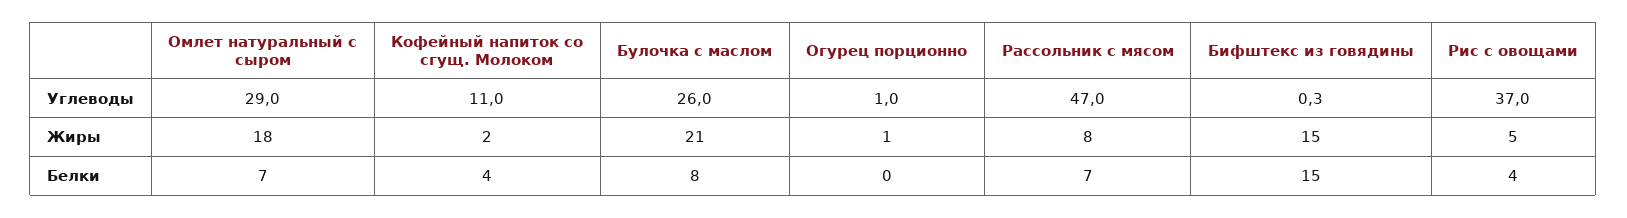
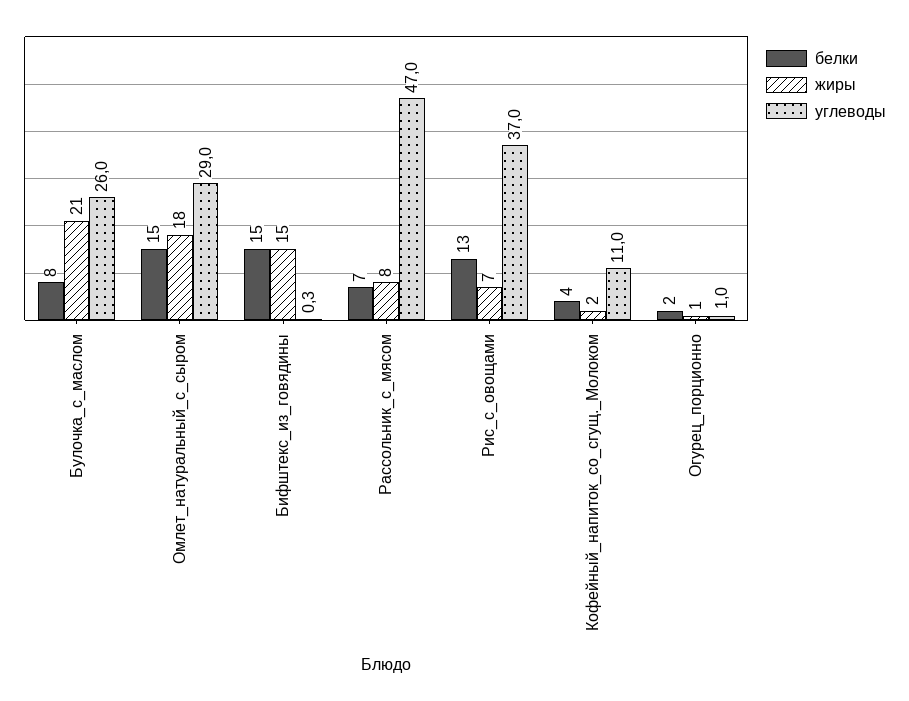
Жиры, Рис с овощами: 5 -> 7
Белки, Омлет натуральный с сыром: 7 -> 15
Белки, Огурец порционно: 0 -> 2
Белки, Рис с овощами: 4 -> 13

